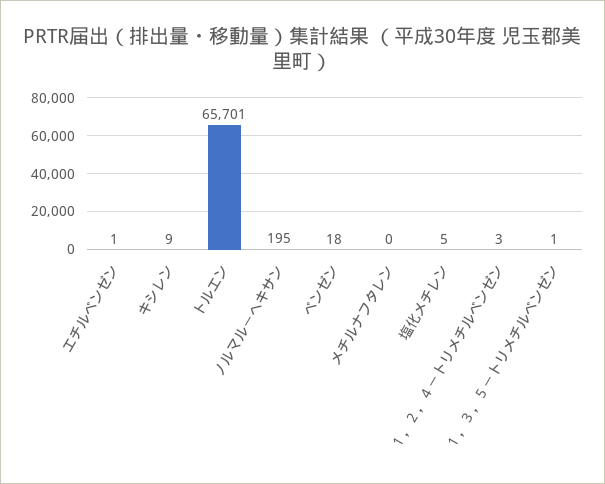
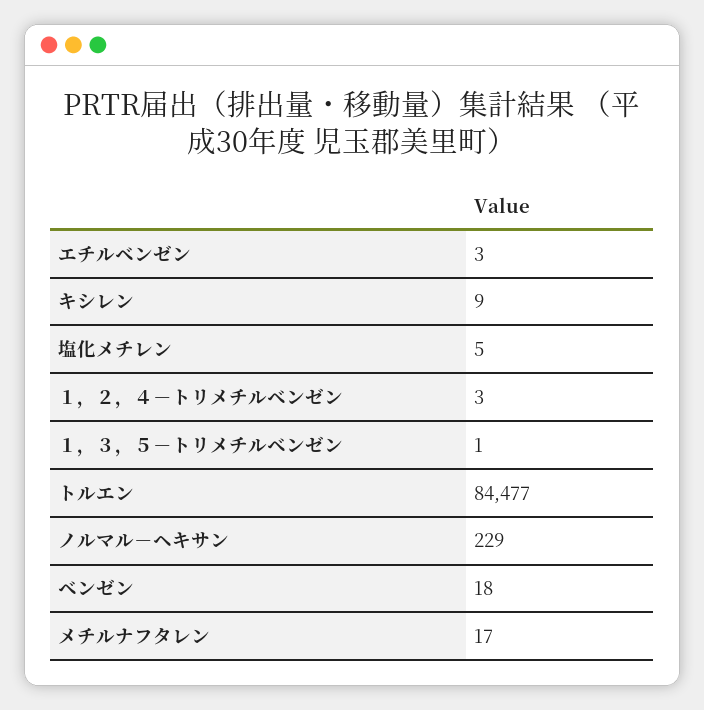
エチルベンゼン: 1 -> 3
トルエン: 65701 -> 84477
ノルマル－ヘキサン: 195 -> 229
メチルナフタレン: 0 -> 17

